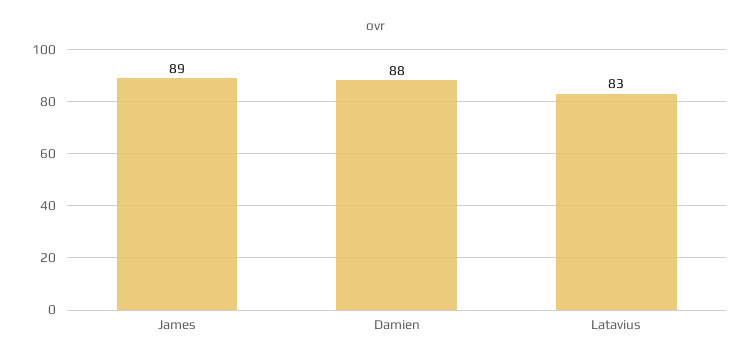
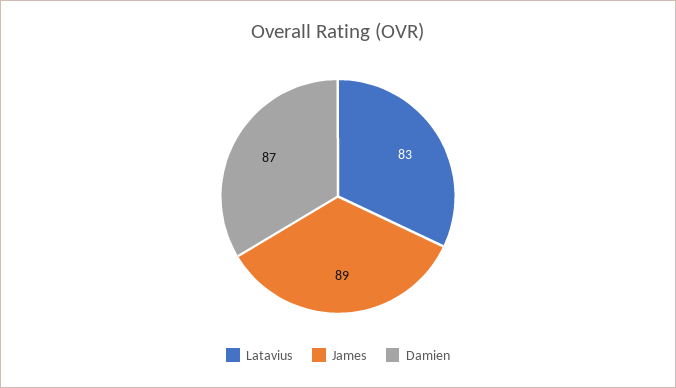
Damien: 88 -> 87

